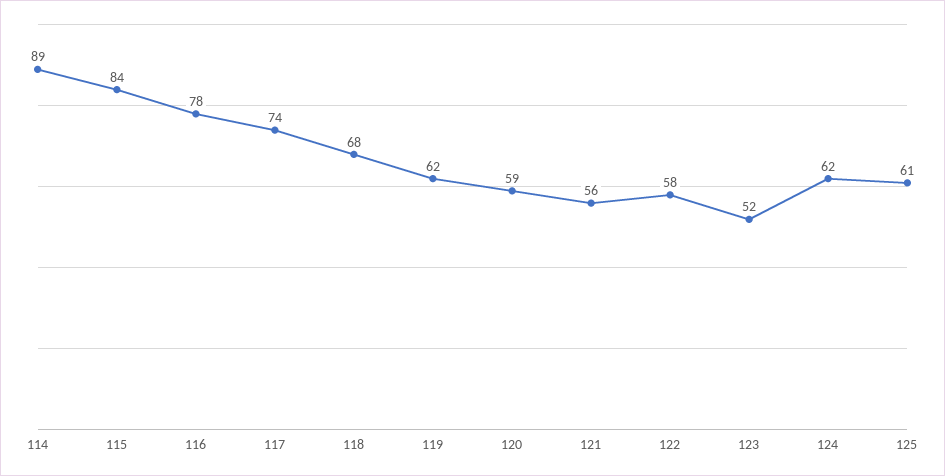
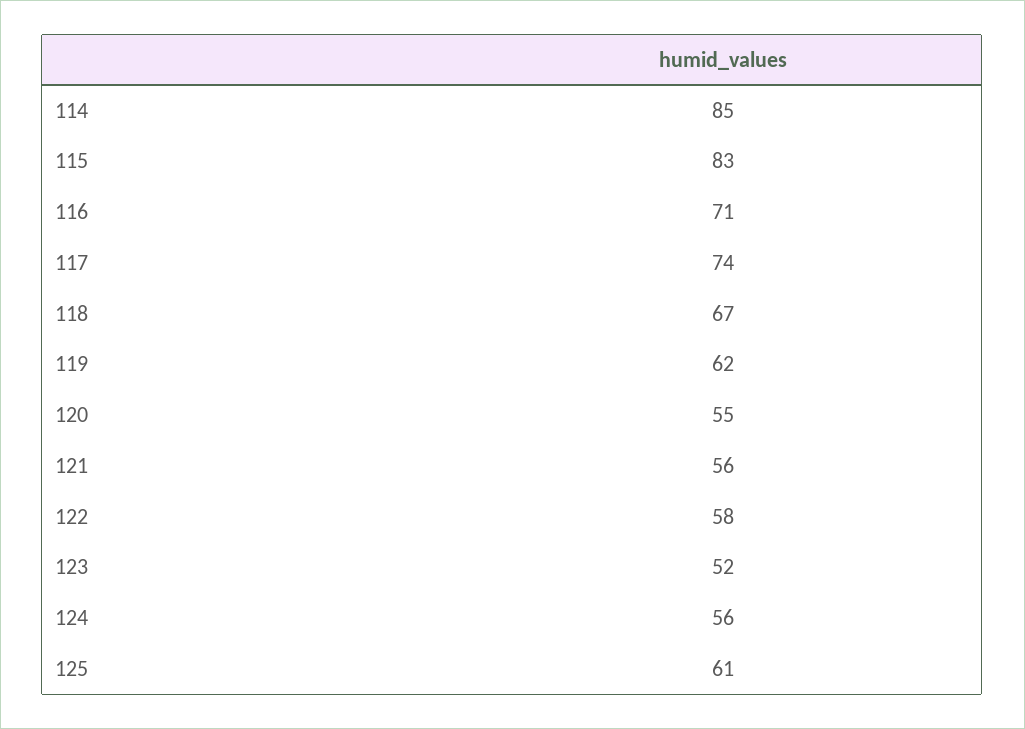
114: 89 -> 85
115: 84 -> 83
116: 78 -> 71
118: 68 -> 67
120: 59 -> 55
124: 62 -> 56

